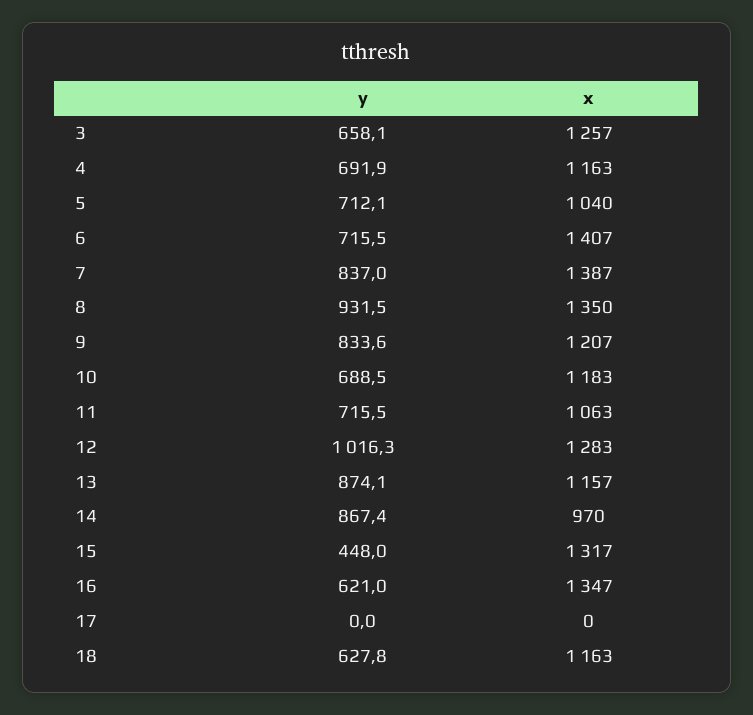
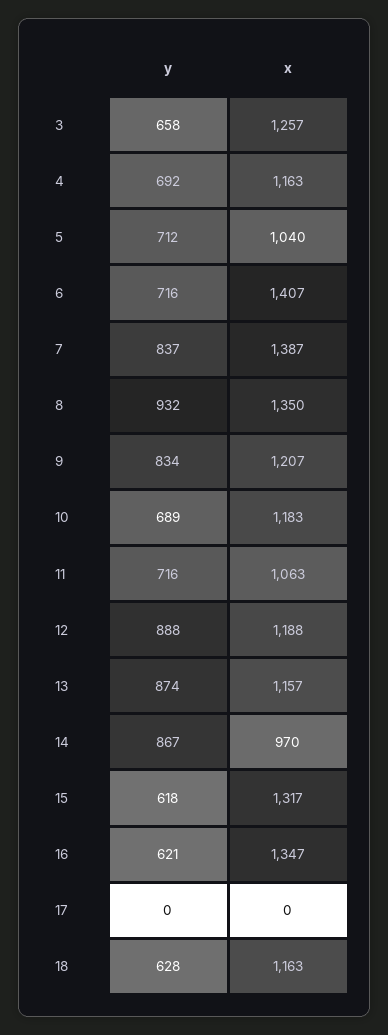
y, 12: 1016.3 -> 888
x, 12: 1283 -> 1188
y, 15: 448 -> 618

